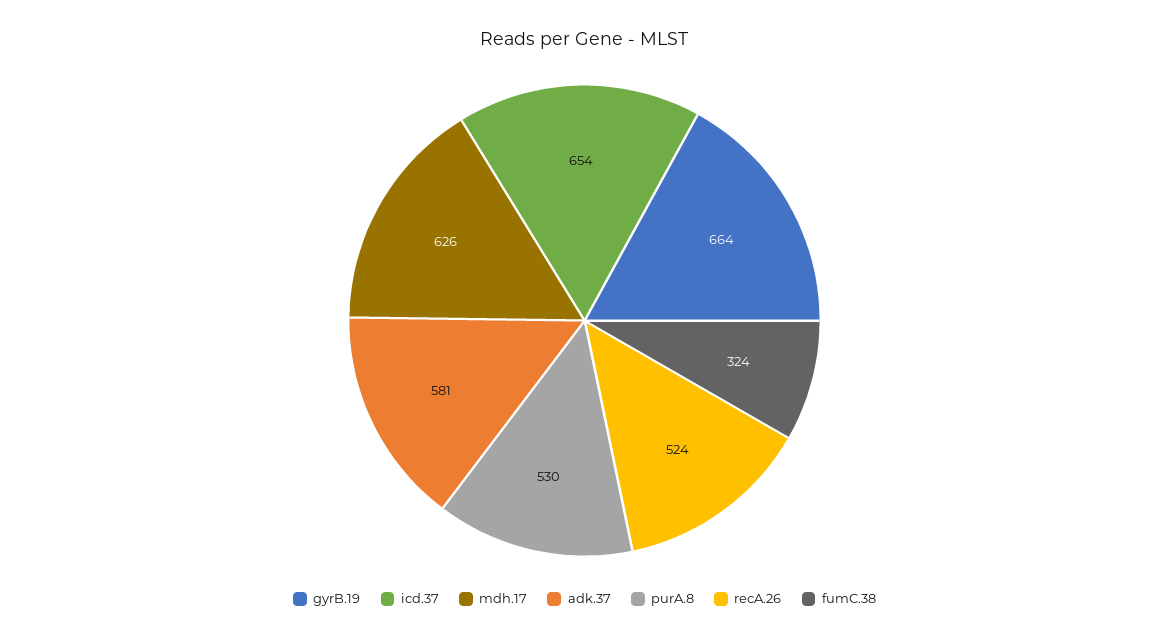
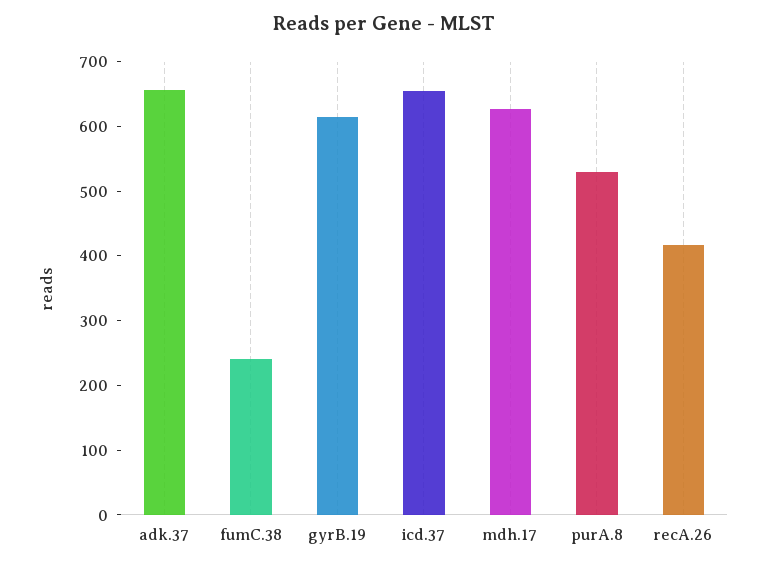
gyrB.19: 664 -> 620
adk.37: 581 -> 660
recA.26: 524 -> 420
fumC.38: 324 -> 240

